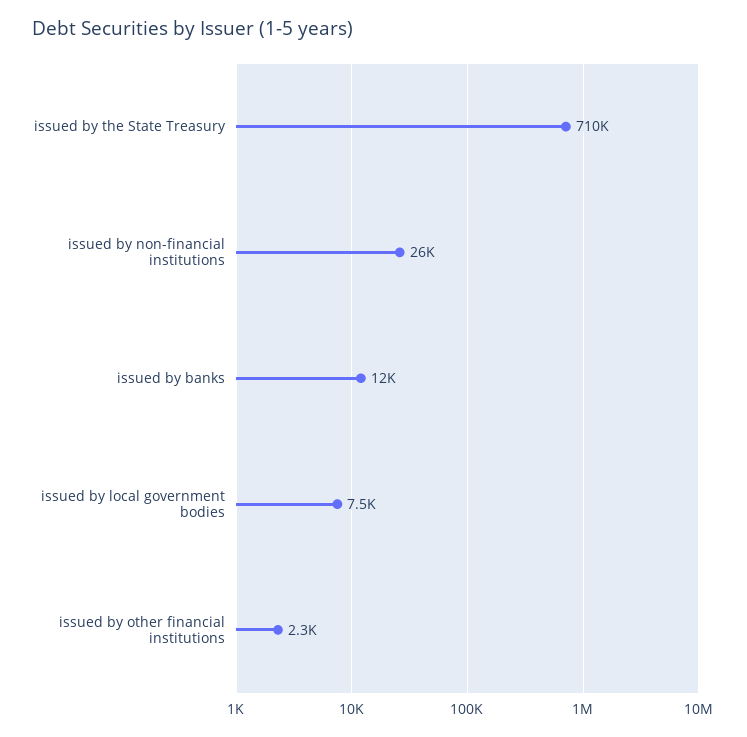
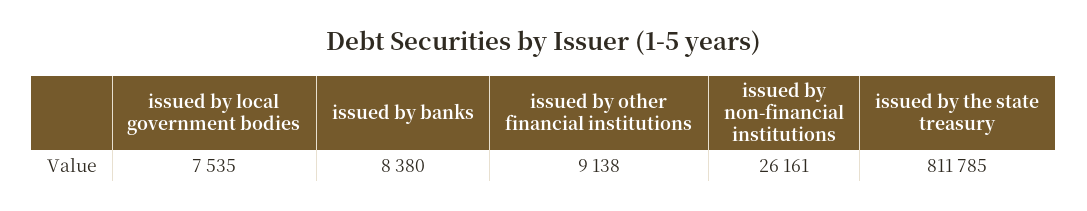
issued by the State Treasury: 710000 -> 811785
issued by banks: 12000 -> 8380
issued by other financial institutions: 2300 -> 9138

